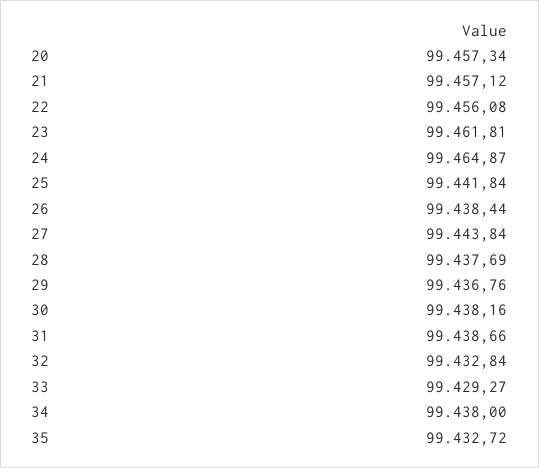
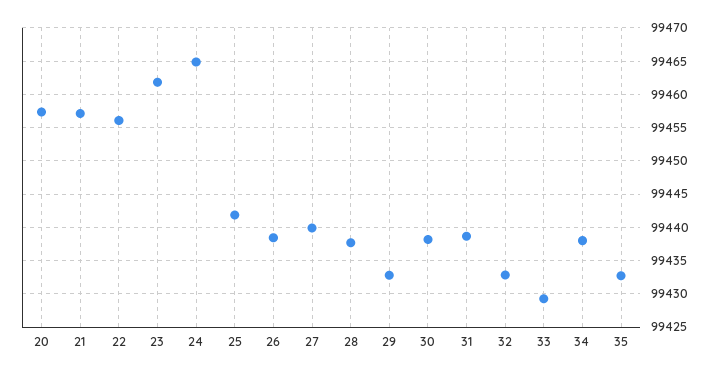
27: 99443.84 -> 99440
29: 99436.76 -> 99433

